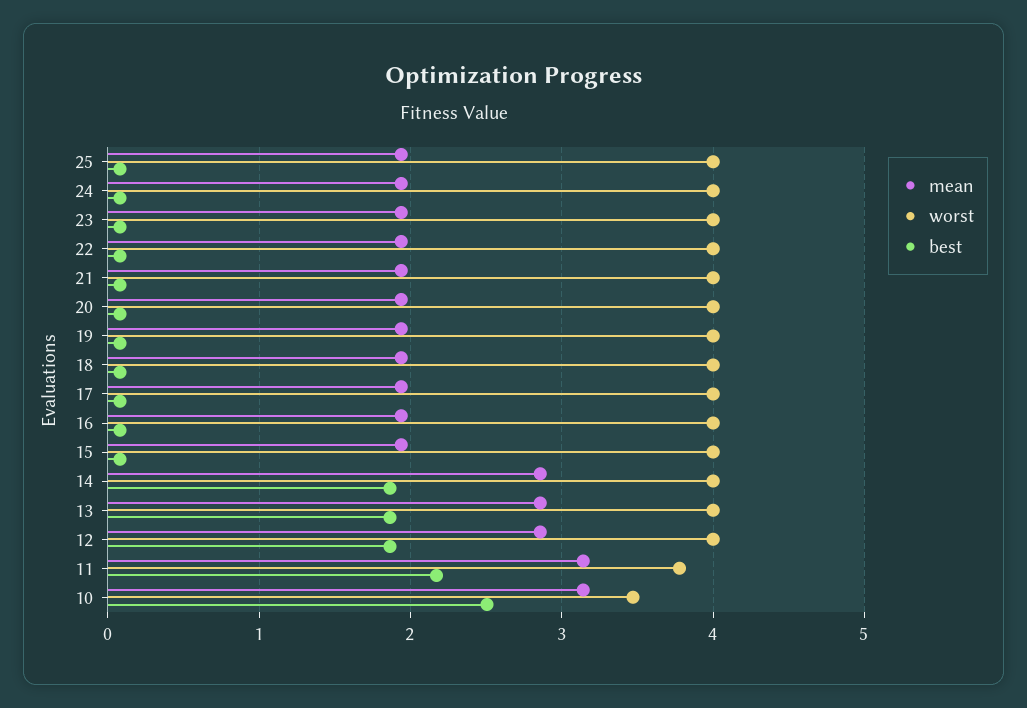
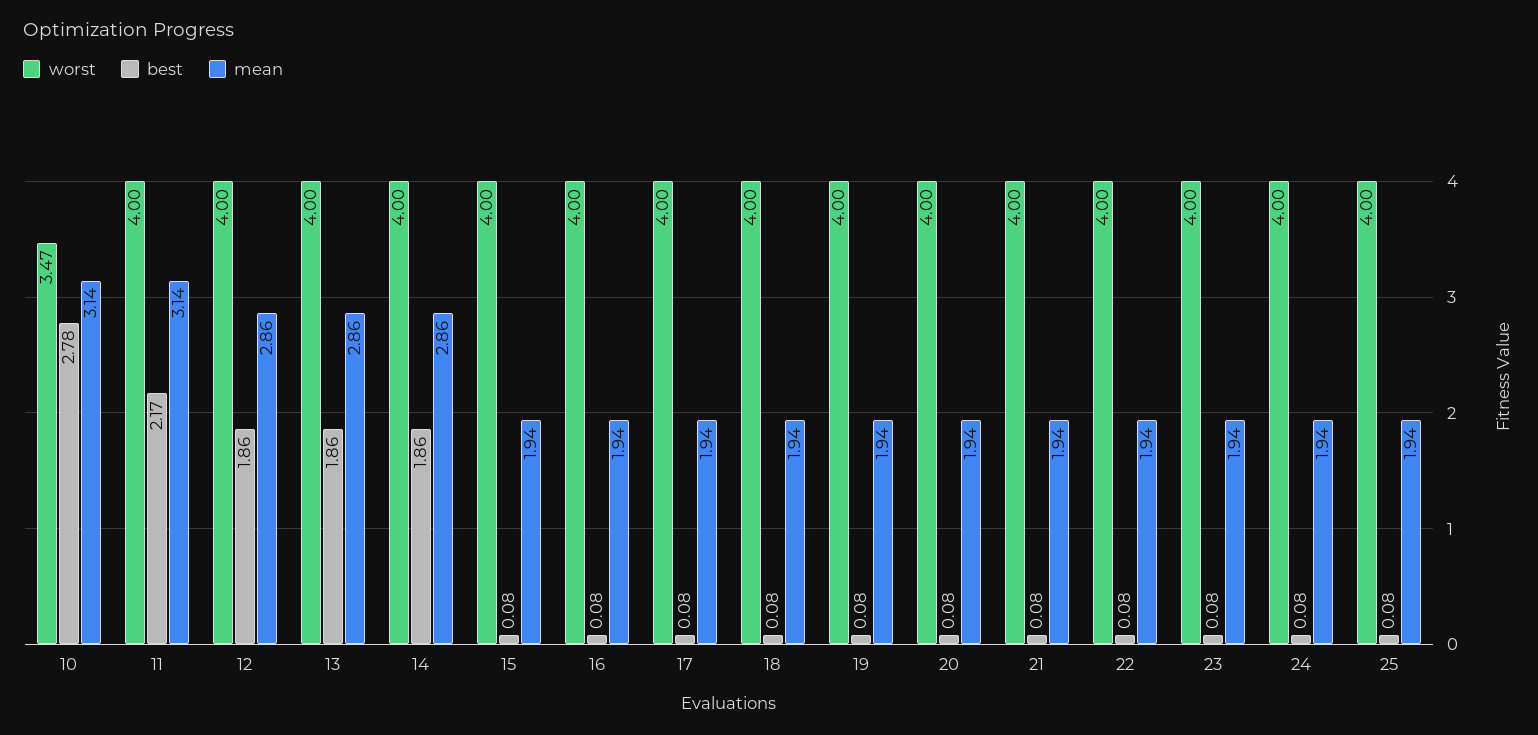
worst, 11: 3.8 -> 4
best, 10: 2.5 -> 2.78

